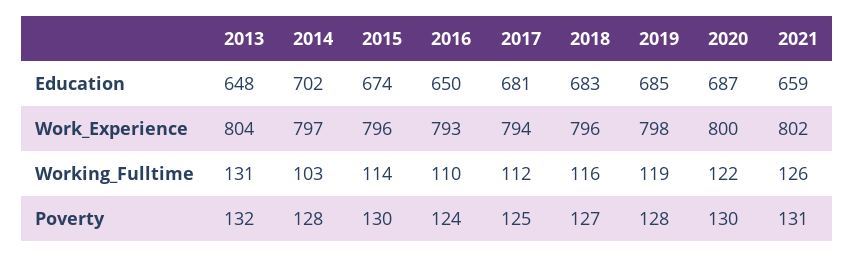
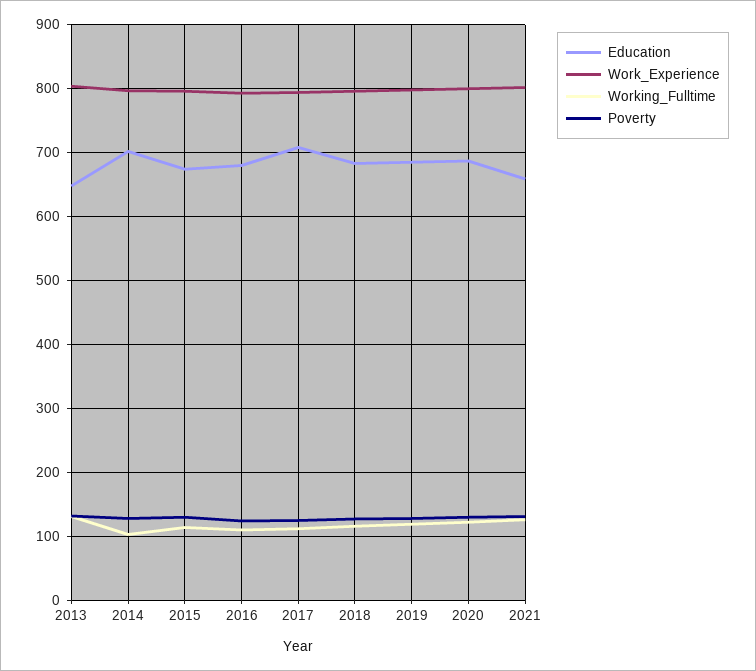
Education, 2016: 650 -> 680
Education, 2017: 681 -> 710

